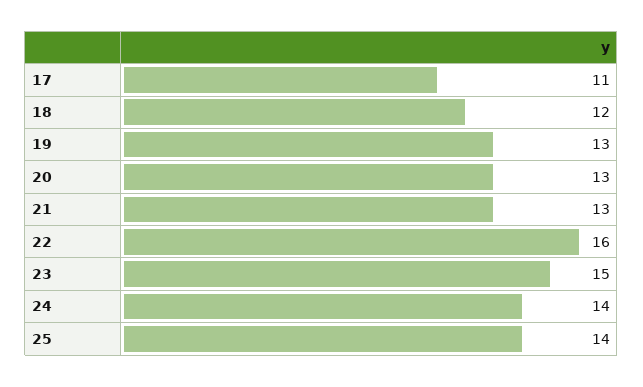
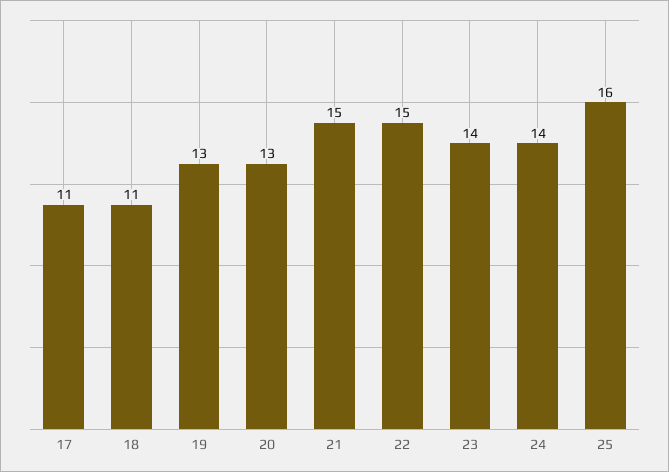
18: 12 -> 11
21: 13 -> 15
22: 16 -> 15
23: 15 -> 14
25: 14 -> 16

